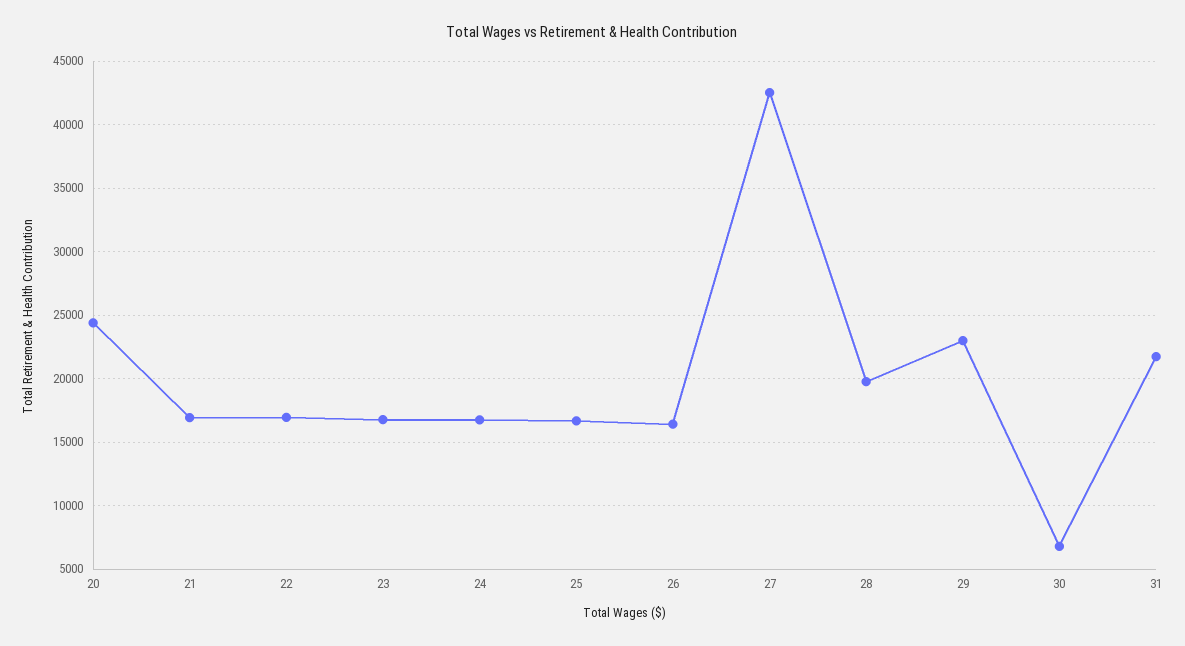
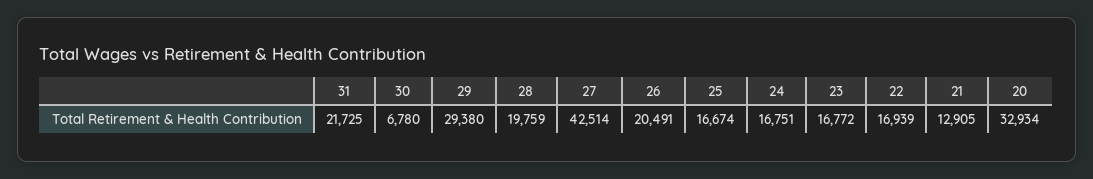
20: 24500 -> 32934
21: 17000 -> 12905
26: 16500 -> 20491
29: 23000 -> 29380

